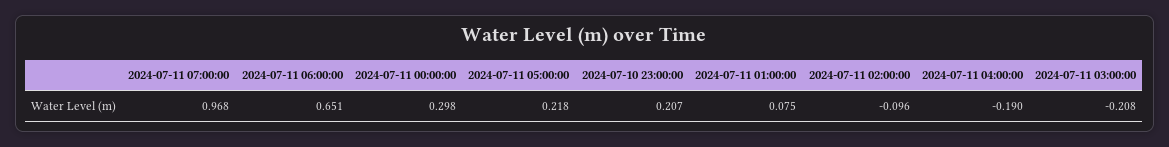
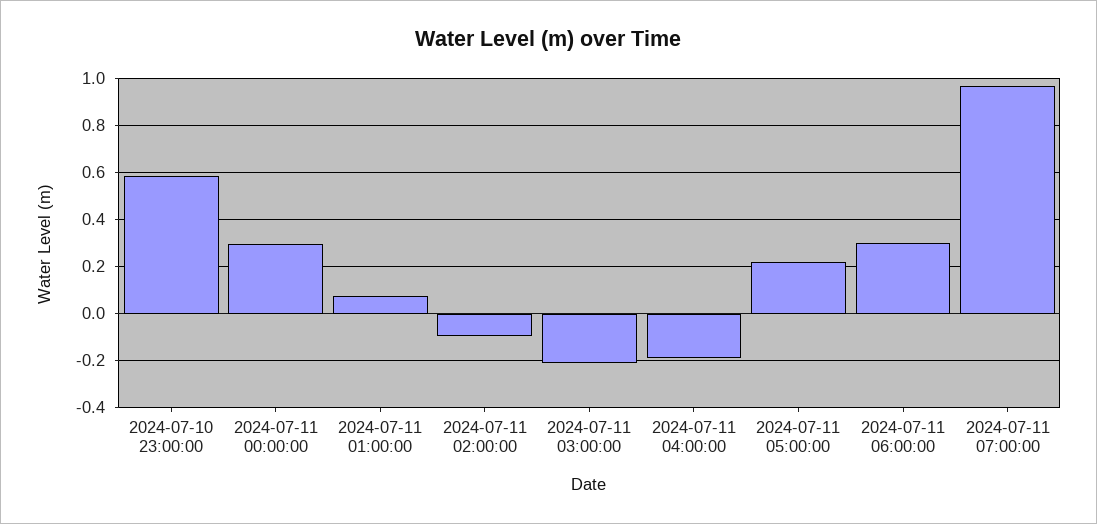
2024-07-11 06:00:00: 0.651 -> 0.3
2024-07-10 23:00:00: 0.207 -> 0.6

